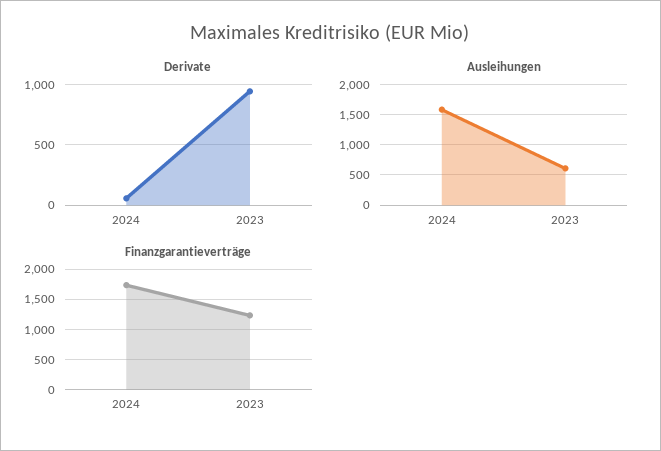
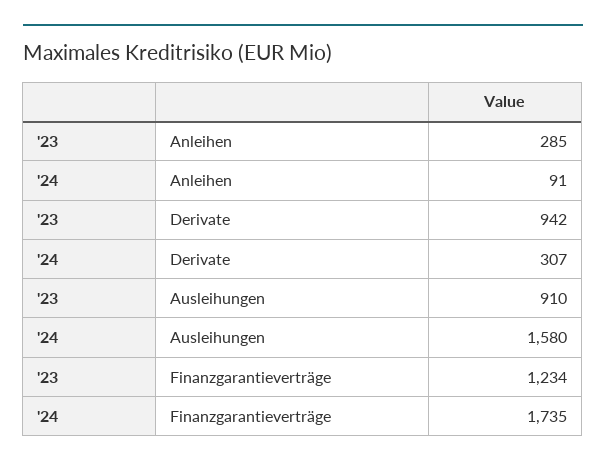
Derivate, 2024: 50 -> 307
Ausleihungen, 2023: 600 -> 910
Anleihen, 2023: none -> 285
Anleihen, 2024: none -> 91

